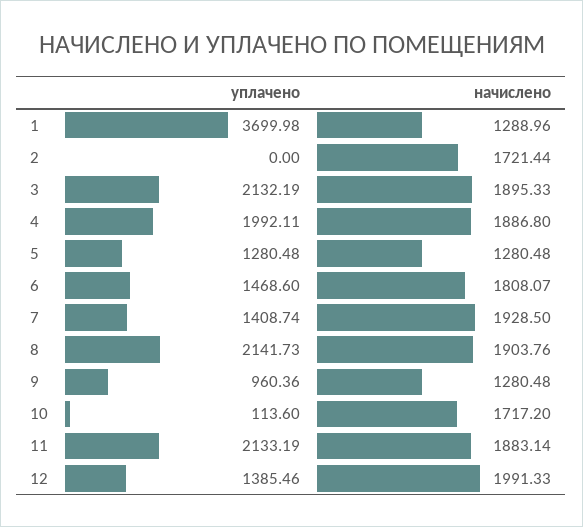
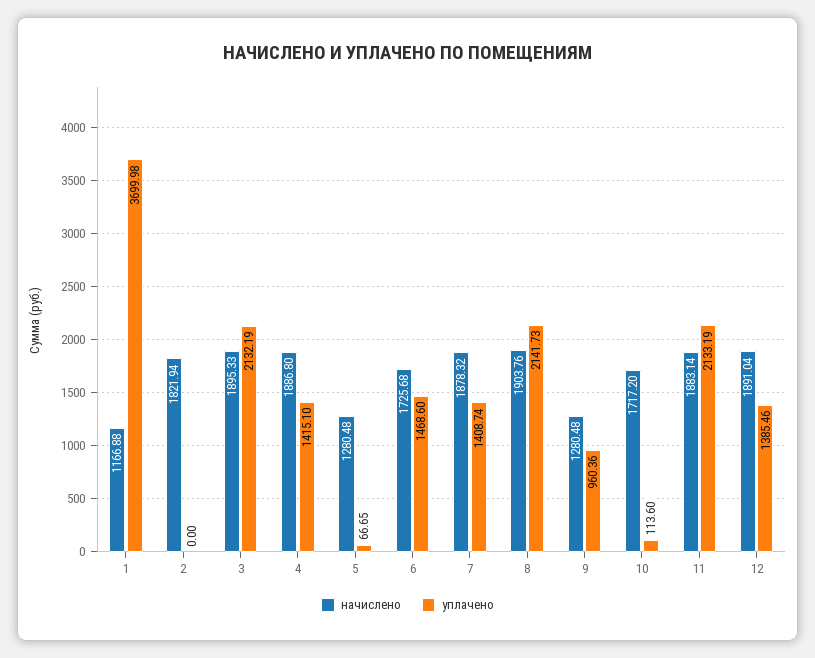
начислено, 1: 1288.96 -> 1166.88
начислено, 2: 1721.44 -> 1821.94
уплачено, 4: 1992.11 -> 1415.1
уплачено, 5: 1280.48 -> 66.65
начислено, 6: 1808.07 -> 1725.68
начислено, 7: 1928.5 -> 1878.32
начислено, 12: 1991.33 -> 1891.04

